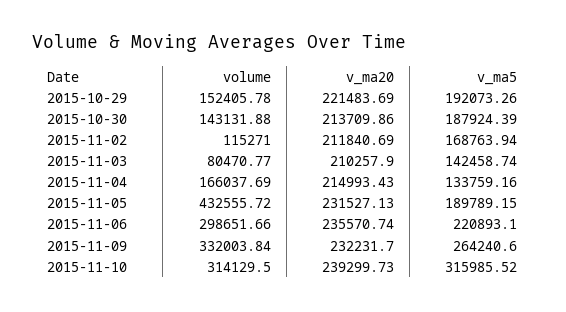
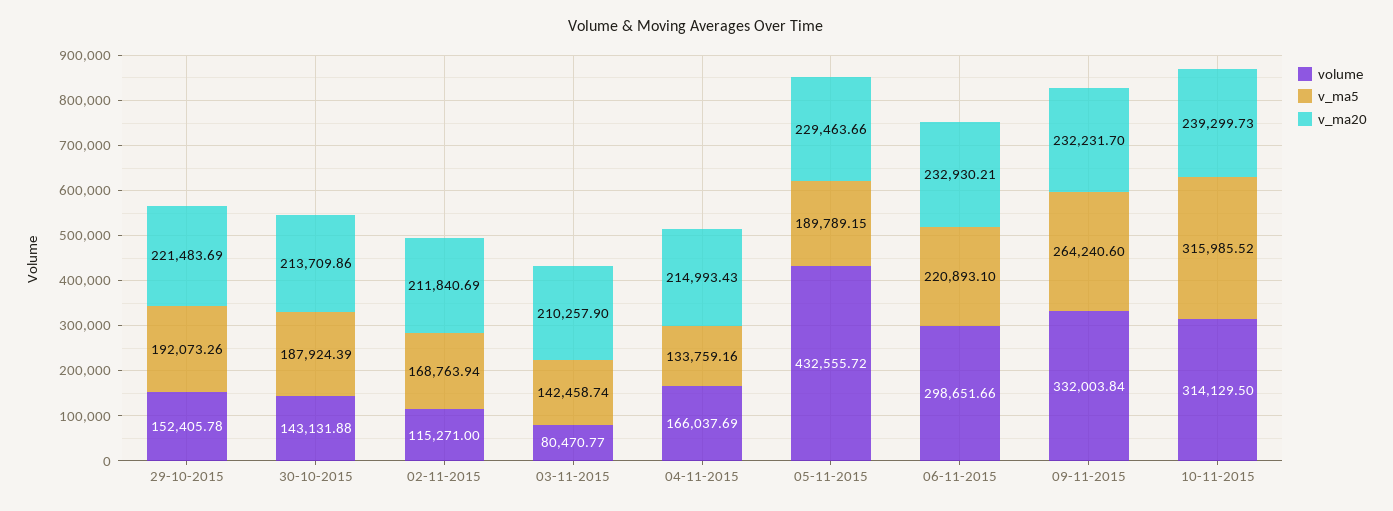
v_ma20, 2015-11-05: 231527.13 -> 229463.66
v_ma20, 2015-11-06: 235570.74 -> 232930.21

